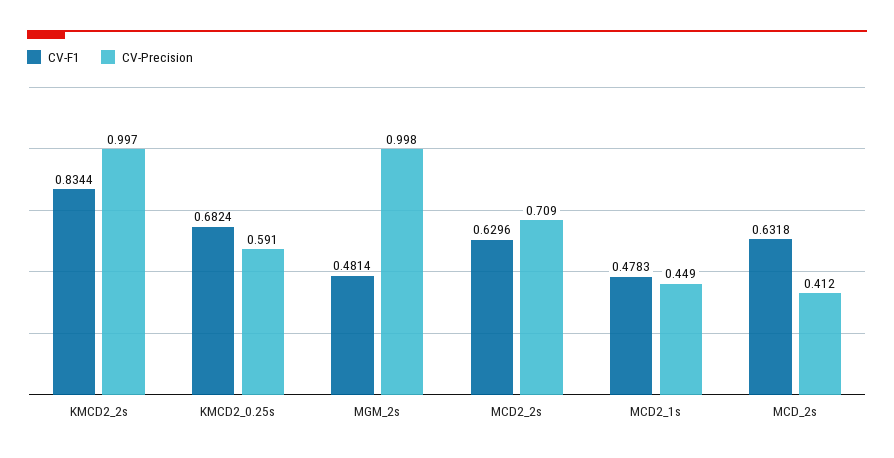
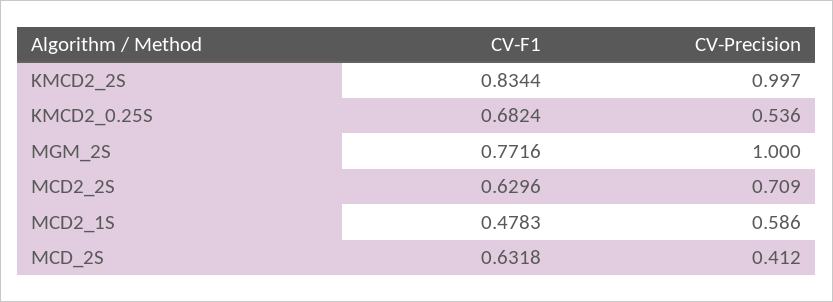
CV-Precision, KMCD2_0.25s: 0.591 -> 0.536
CV-F1, MGM_2s: 0.4814 -> 0.7716
CV-Precision, MGM_2s: 0.998 -> 1
CV-Precision, MCD2_1s: 0.449 -> 0.586

